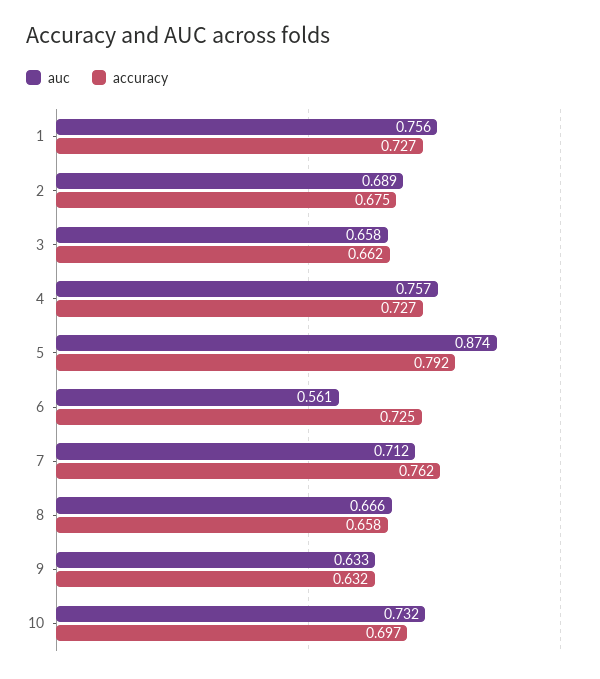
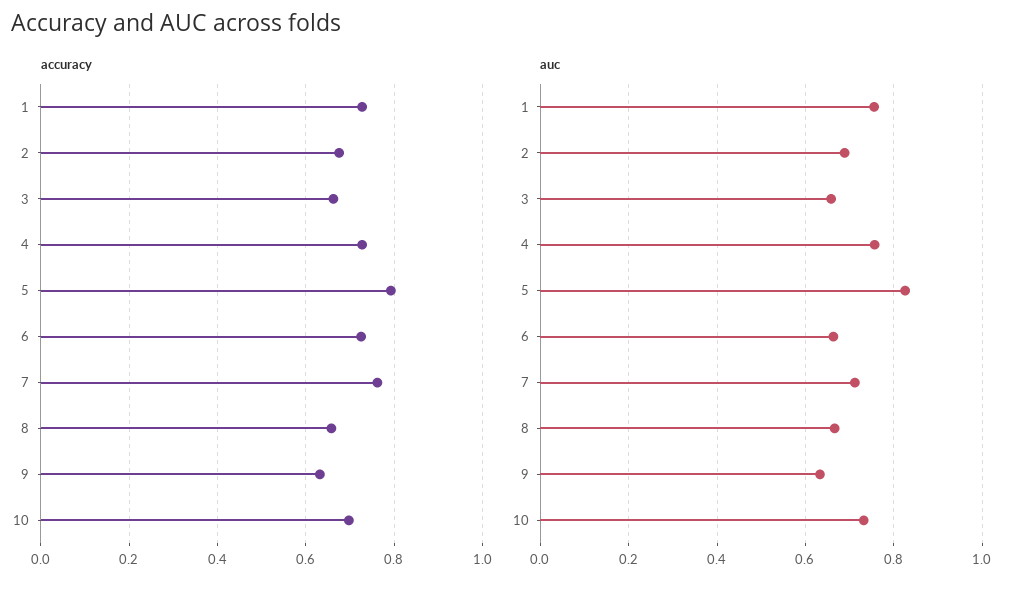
auc, 5: 0.874 -> 0.82
auc, 6: 0.561 -> 0.66

